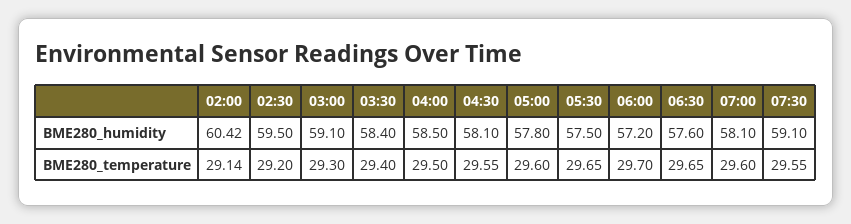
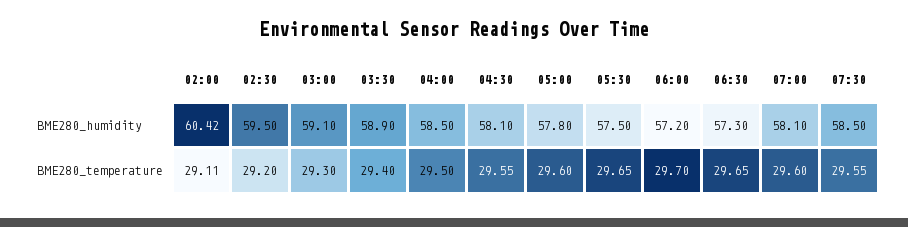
03:30, BME280_humidity: 58.4 -> 58.9
06:30, BME280_humidity: 57.6 -> 57.3
07:30, BME280_humidity: 59.1 -> 58.5
02:00, BME280_temperature: 29.14 -> 29.11

